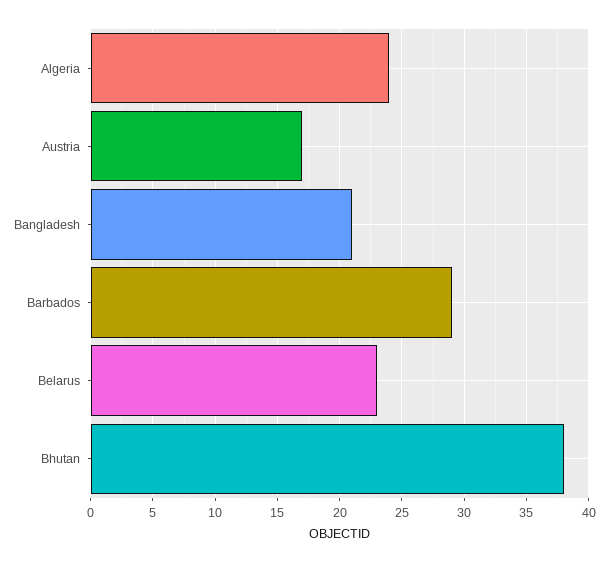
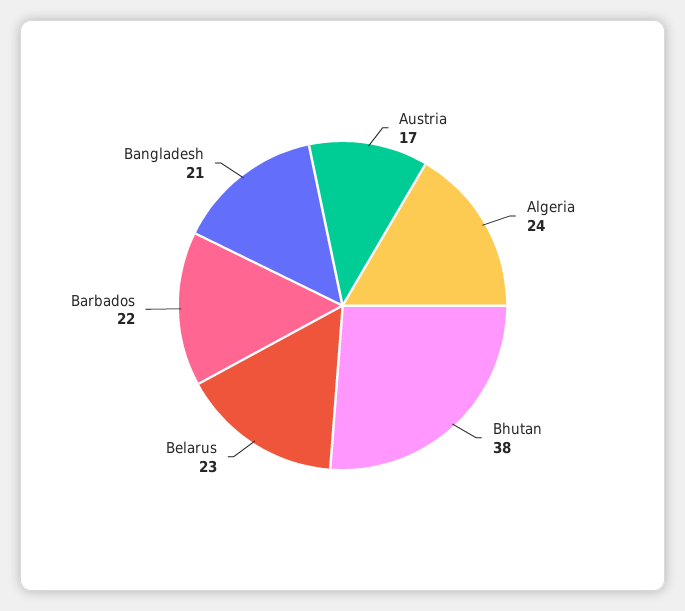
Barbados: 29 -> 22

